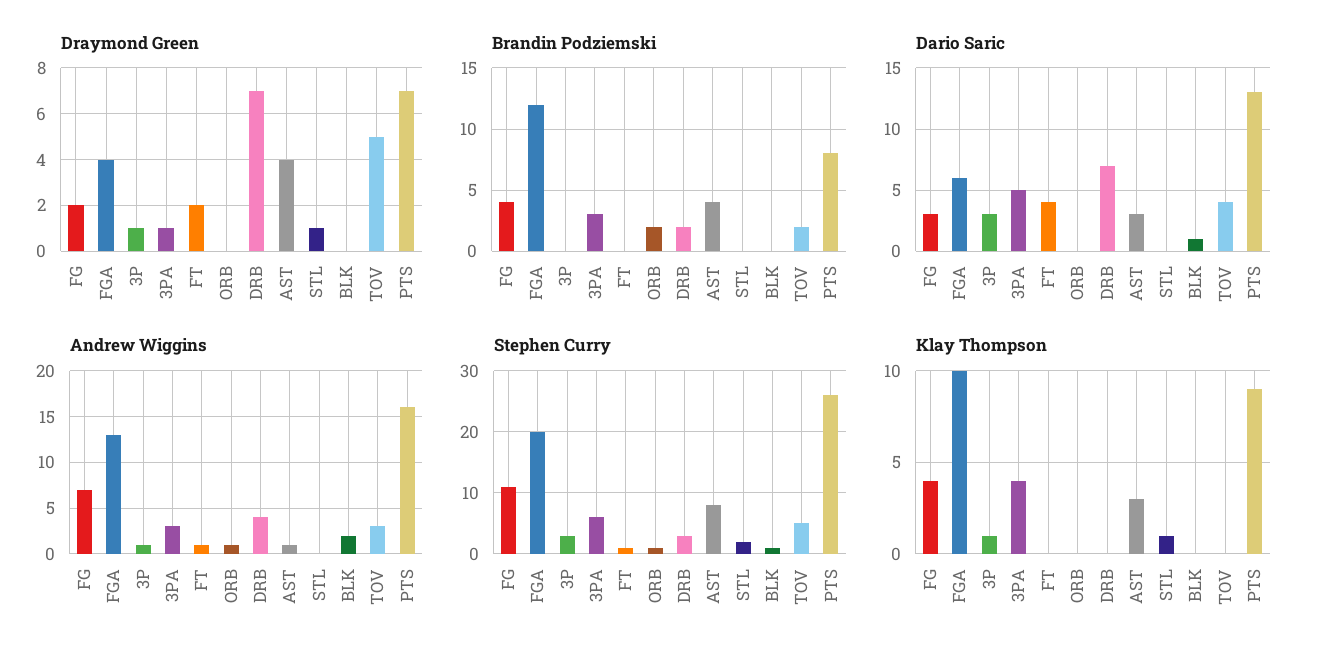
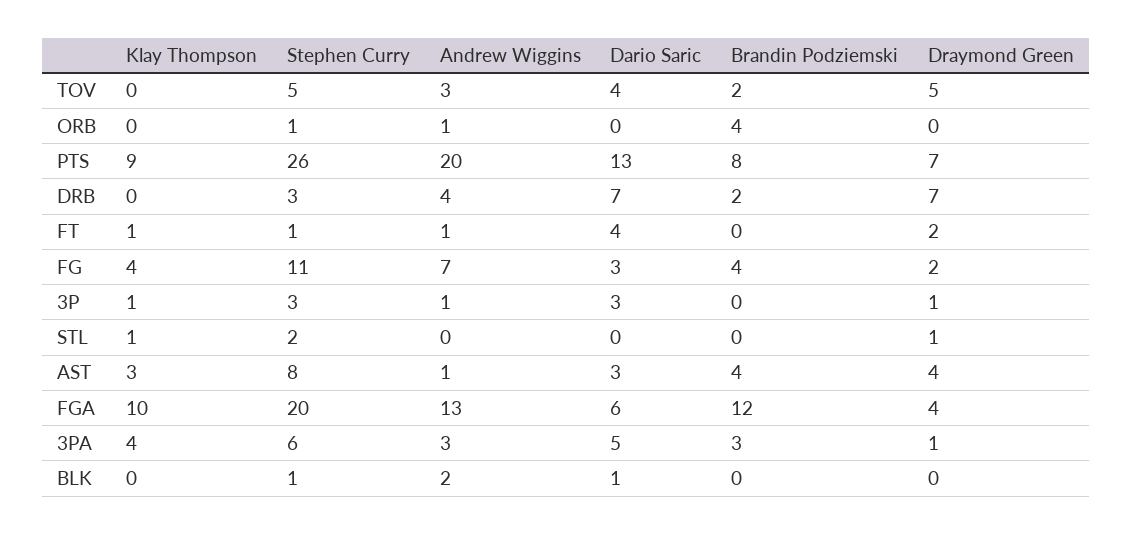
Brandin Podziemski, ORB: 2 -> 4
Andrew Wiggins, PTS: 16 -> 20
Klay Thompson, FT: 0 -> 1

